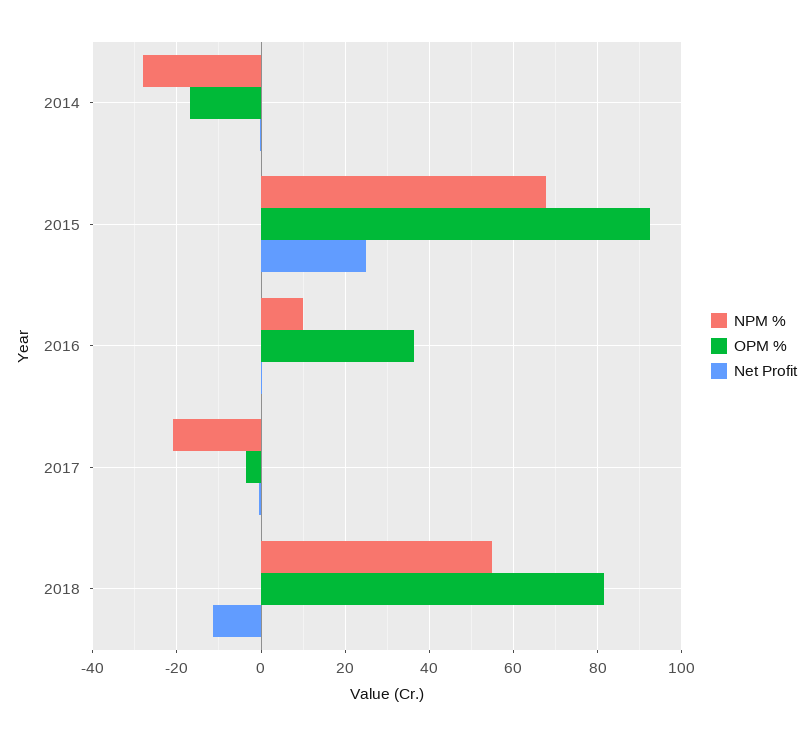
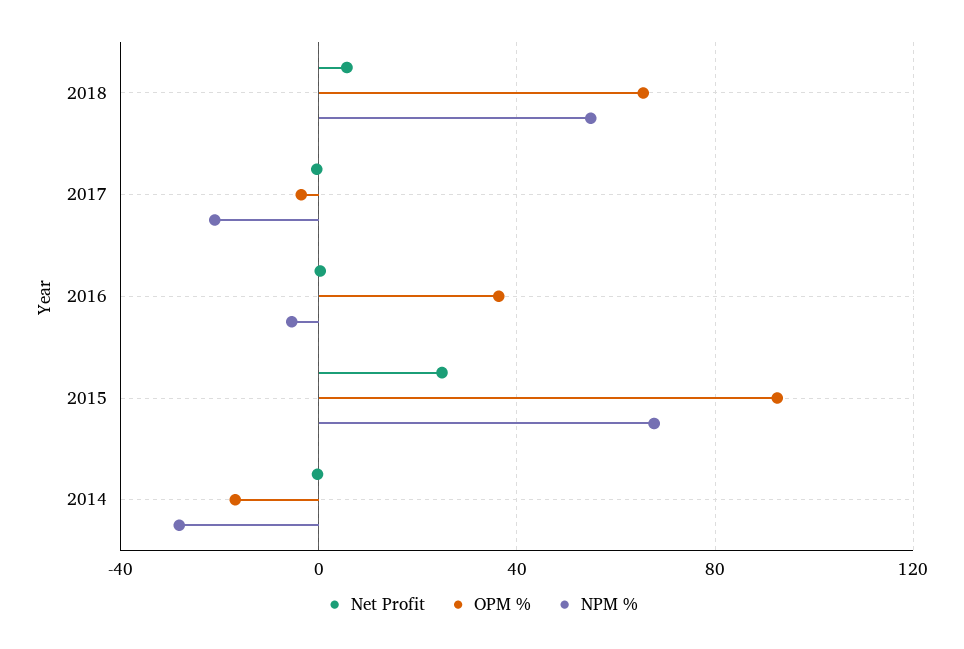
NPM %, 2016: 10 -> -5
OPM %, 2018: 82 -> 65
Net Profit, 2018: -12 -> 5

